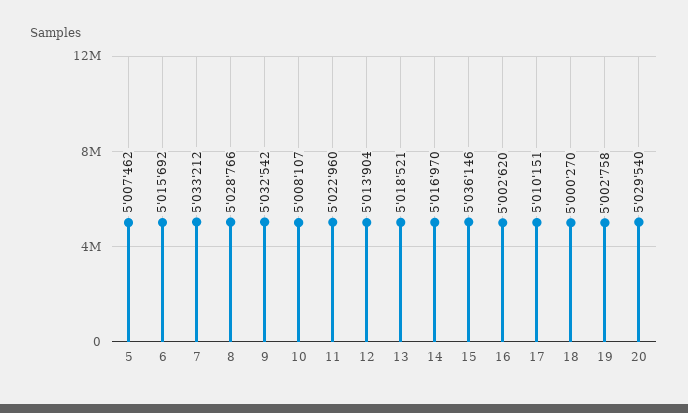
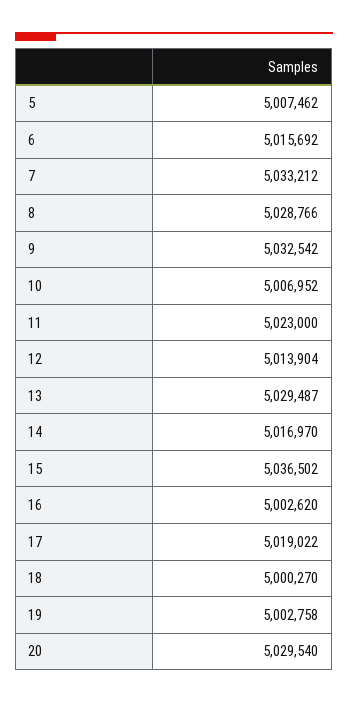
10: 5008107 -> 5006952
11: 5022960 -> 5023000
13: 5018521 -> 5029487
15: 5036146 -> 5036502
17: 5010151 -> 5019022

